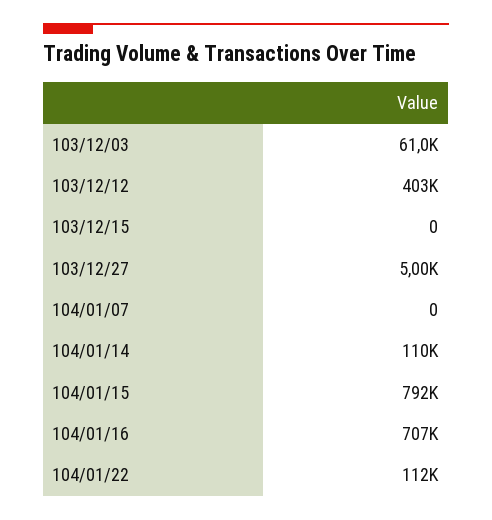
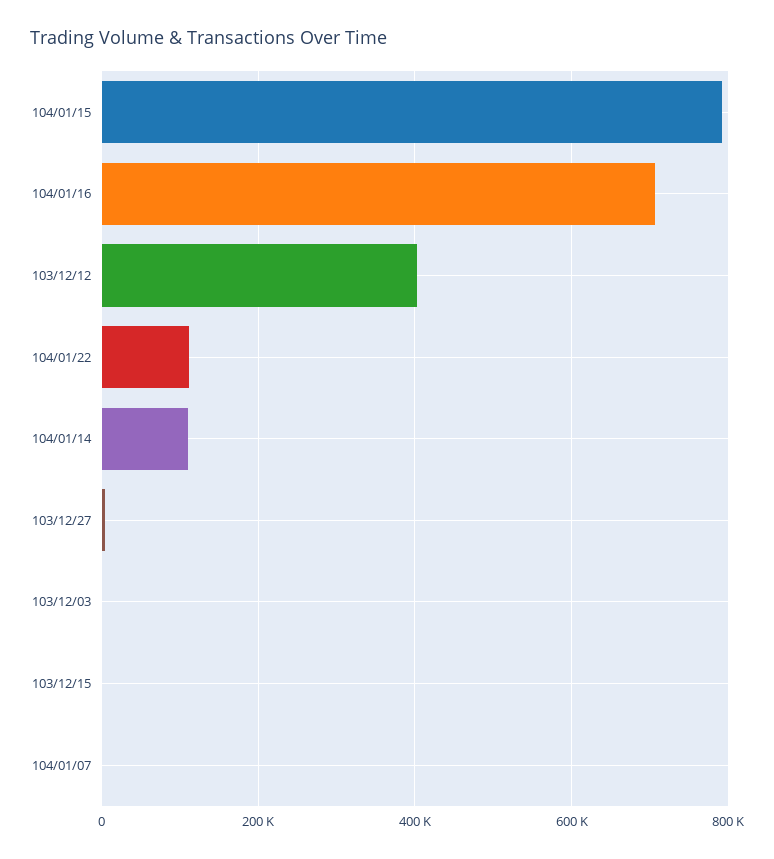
103/12/03: 61000 -> 0

